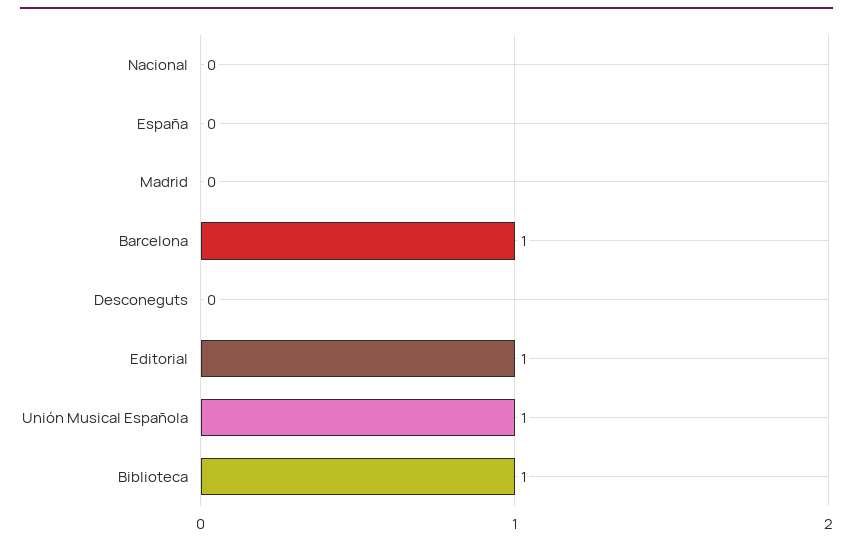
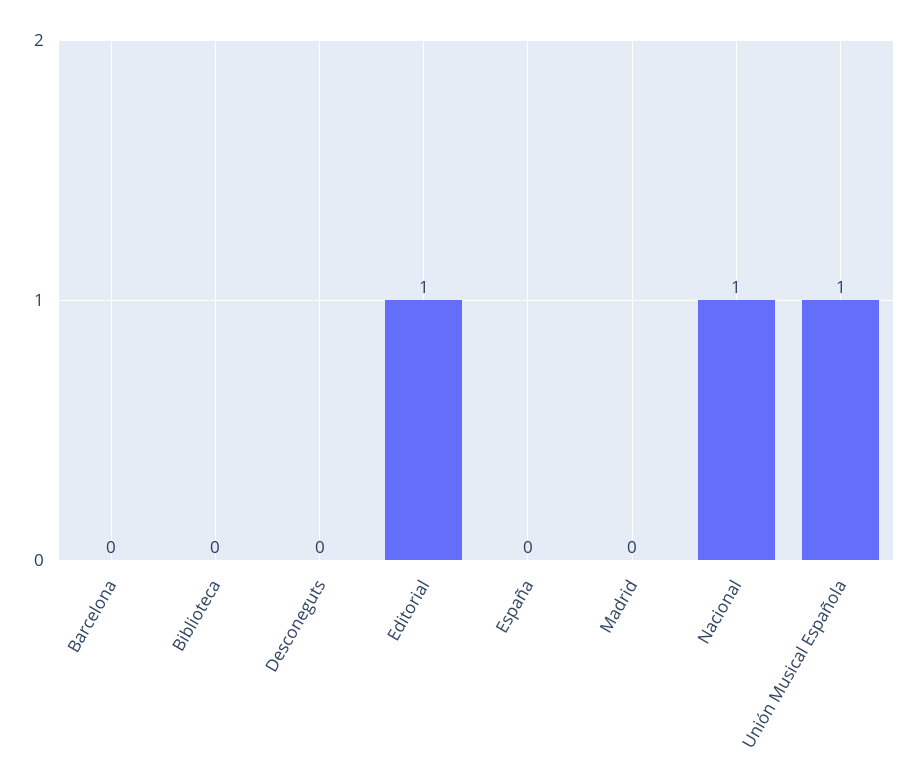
Nacional: 0 -> 1
Barcelona: 1 -> 0
Biblioteca: 1 -> 0

